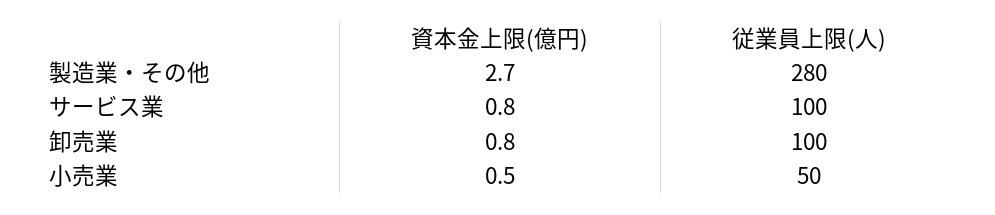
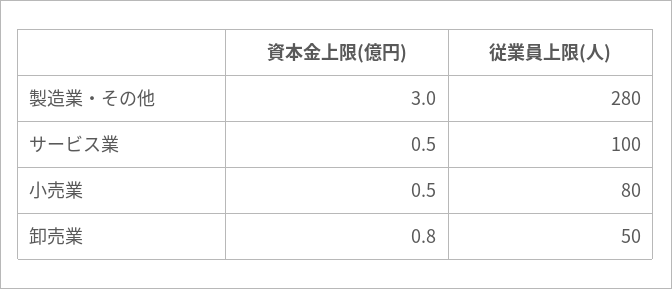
資本金上限(億円), 製造業・その他: 2.7 -> 3
資本金上限(億円), サービス業: 0.8 -> 0.5
従業員上限(人), 卸売業: 100 -> 50
従業員上限(人), 小売業: 50 -> 80

